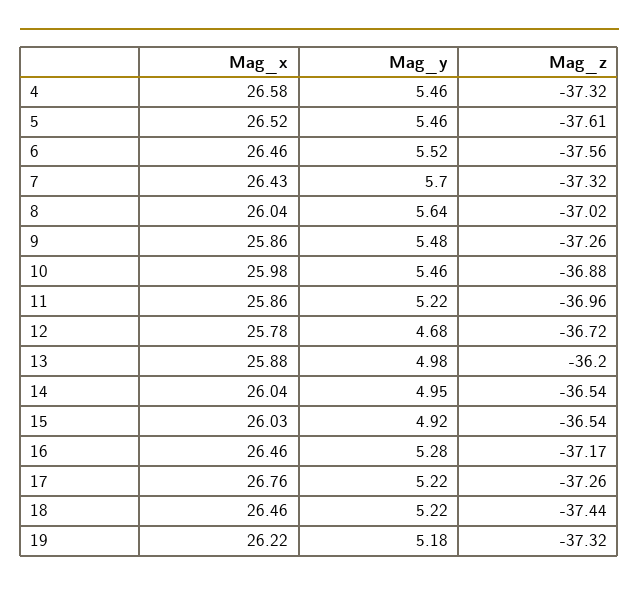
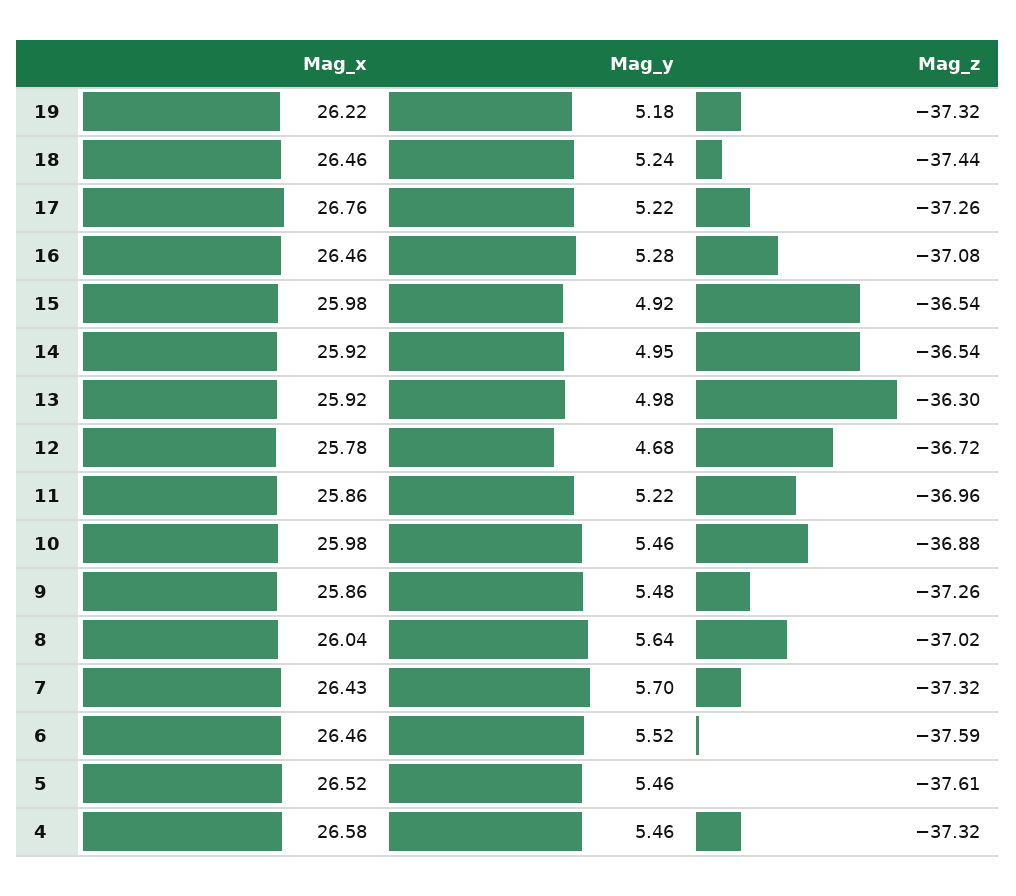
Mag_z, 6: -37.56 -> -37.59
Mag_x, 13: 25.88 -> 25.92
Mag_z, 13: -36.2 -> -36.3
Mag_x, 14: 26.04 -> 25.92
Mag_x, 15: 26.03 -> 25.98
Mag_z, 16: -37.17 -> -37.08
Mag_y, 18: 5.22 -> 5.24

